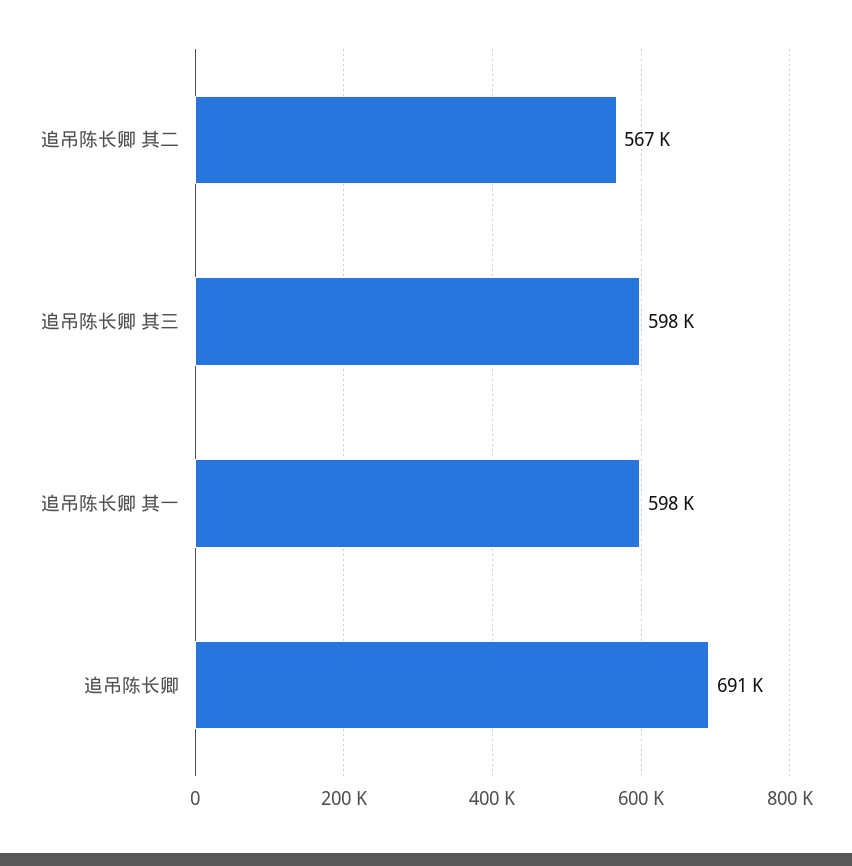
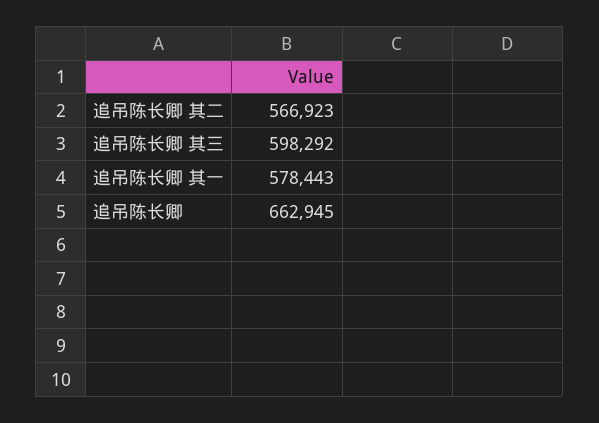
追吊陈长卿 其一: 598000 -> 578443
追吊陈长卿: 691000 -> 662945

